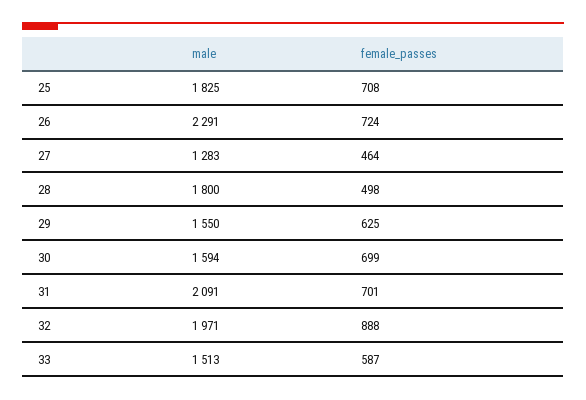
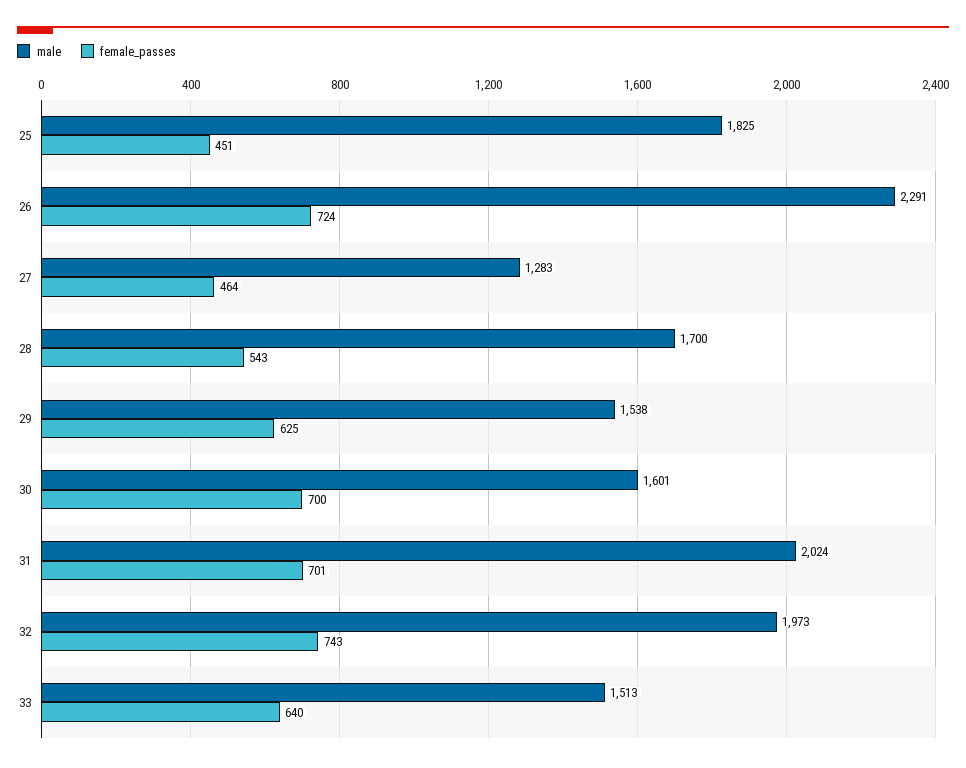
female_passes, 25: 708 -> 451
male, 28: 1800 -> 1700
female_passes, 28: 498 -> 543
male, 29: 1550 -> 1538
male, 30: 1594 -> 1601
female_passes, 30: 699 -> 700
male, 31: 2091 -> 2024
male, 32: 1971 -> 1973
female_passes, 32: 888 -> 743
female_passes, 33: 587 -> 640

